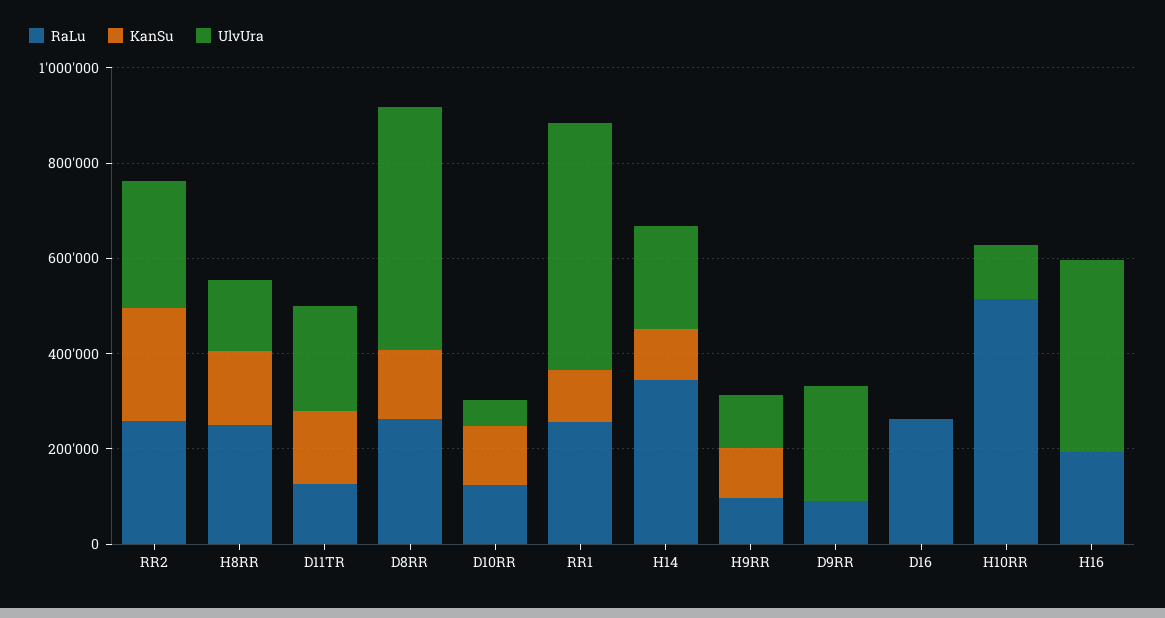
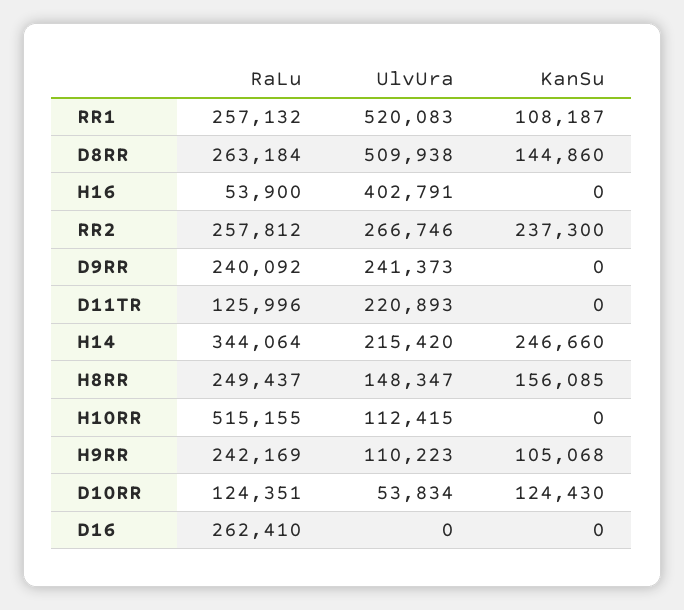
KanSu, D11TR: 150000 -> 0
KanSu, H14: 100000 -> 246660
RaLu, H9RR: 100000 -> 242169
RaLu, D9RR: 100000 -> 240092
RaLu, H16: 200000 -> 53900

